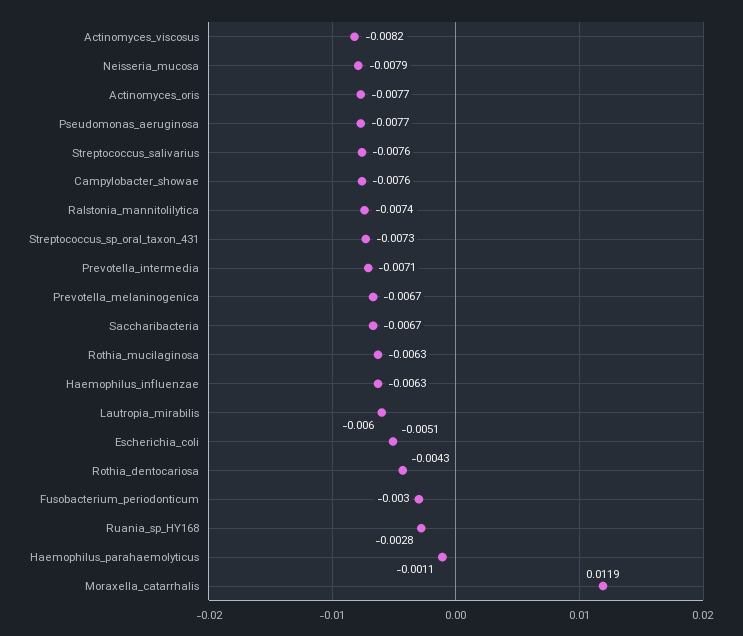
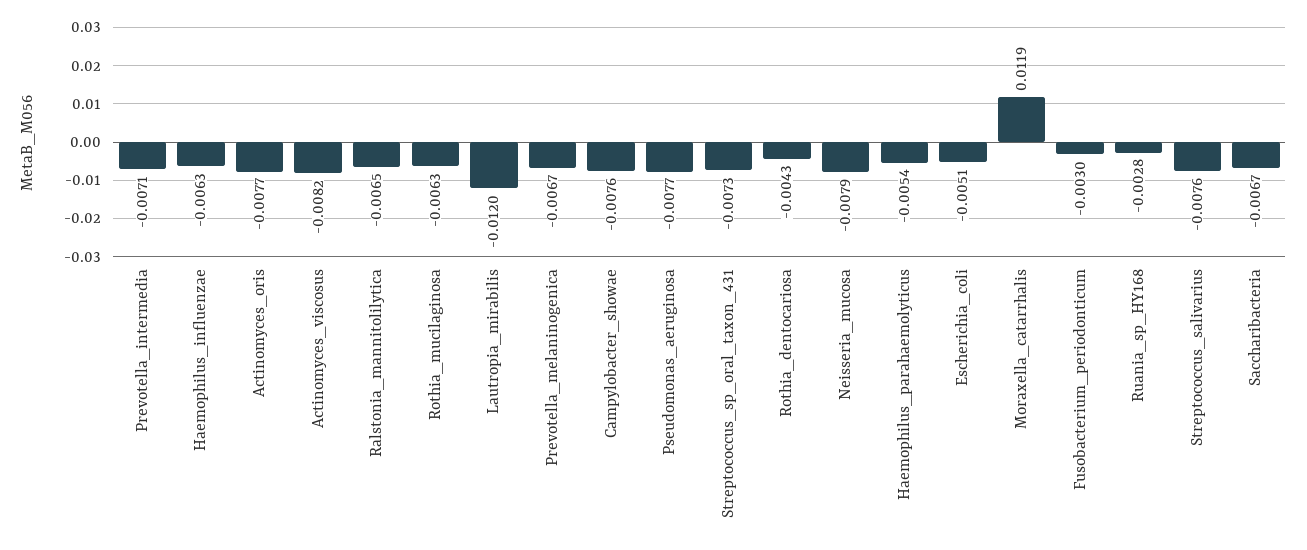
Ralstonia_mannitolilytica: -0.0074 -> -0.0065
Lautropia_mirabilis: -0.006 -> -0.012
Haemophilus_parahaemolyticus: -0.0011 -> -0.0054

